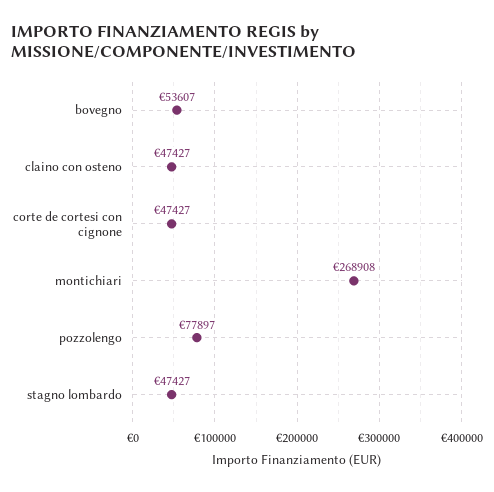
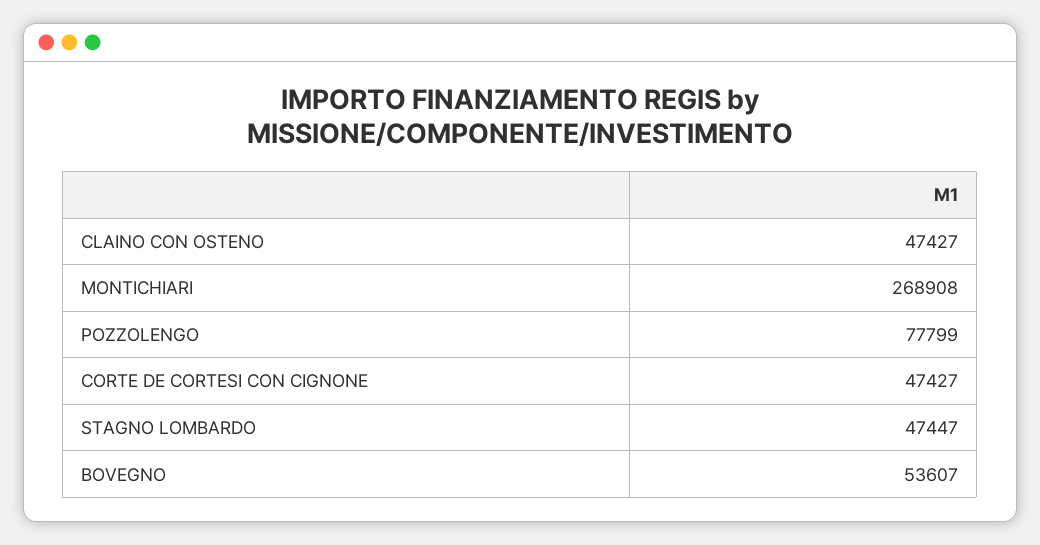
pozzolengo: 77897 -> 77799
stagno lombardo: 47427 -> 47447

